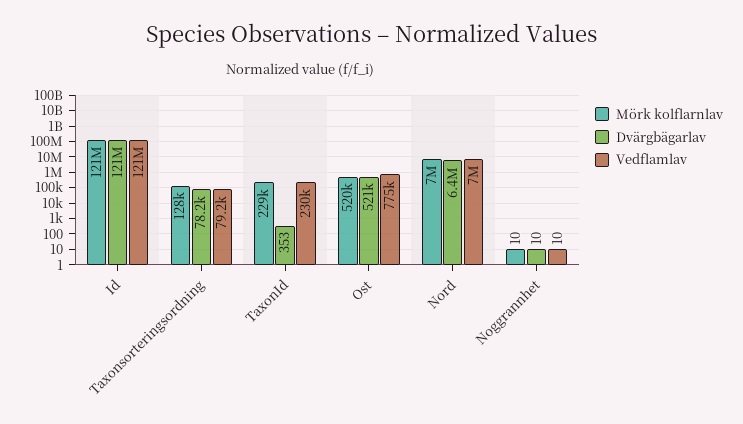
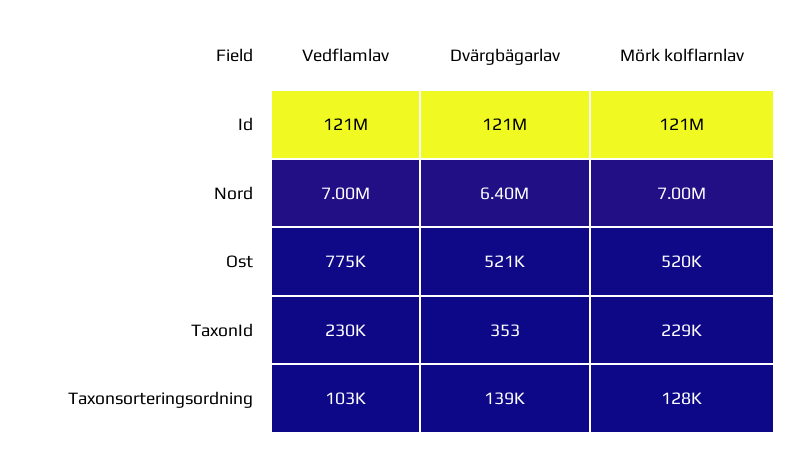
Dvärgbägarlav, Taxonsorteringsordning: 78200 -> 139000
Vedflamlav, Taxonsorteringsordning: 79200 -> 103000
Mörk kolflarnlav, Noggrannhet: 10 -> none
Dvärgbägarlav, Noggrannhet: 10 -> none
Vedflamlav, Noggrannhet: 10 -> none

